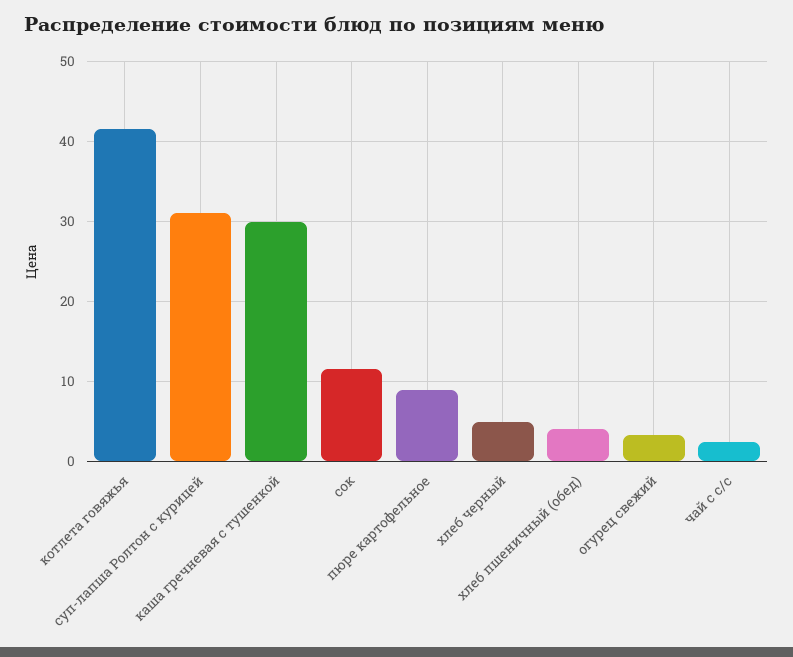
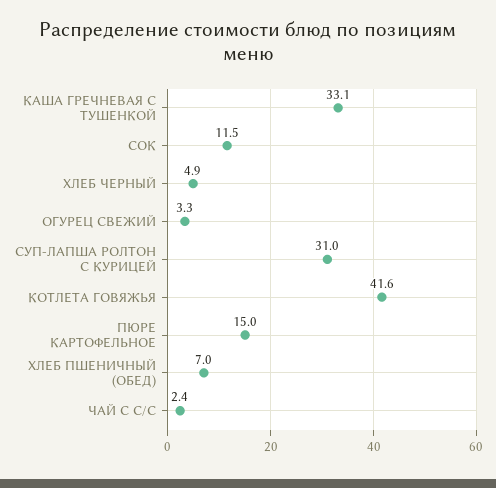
каша гречневая с тушенкой: 30 -> 33.1
пюре картофельное: 9 -> 15
хлеб пшеничный (обед): 4 -> 7

